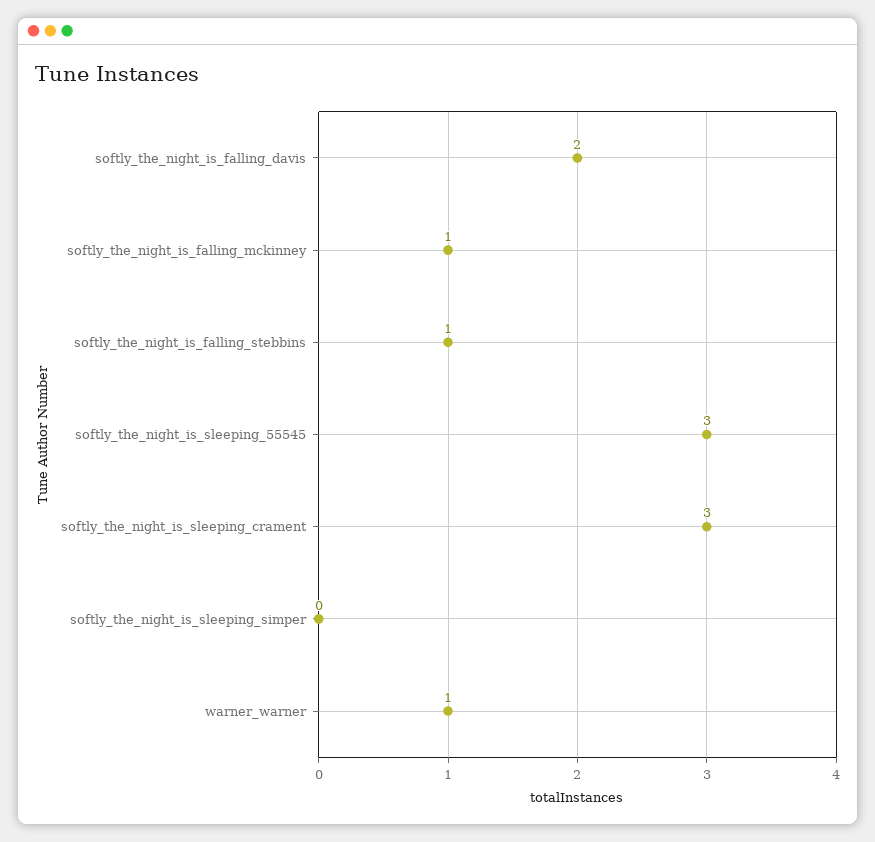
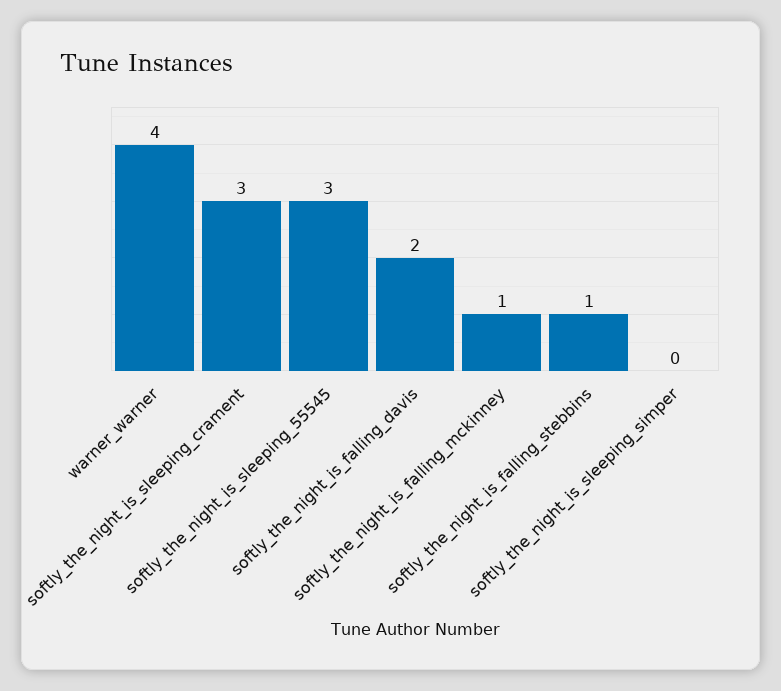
warner_warner: 1 -> 4

